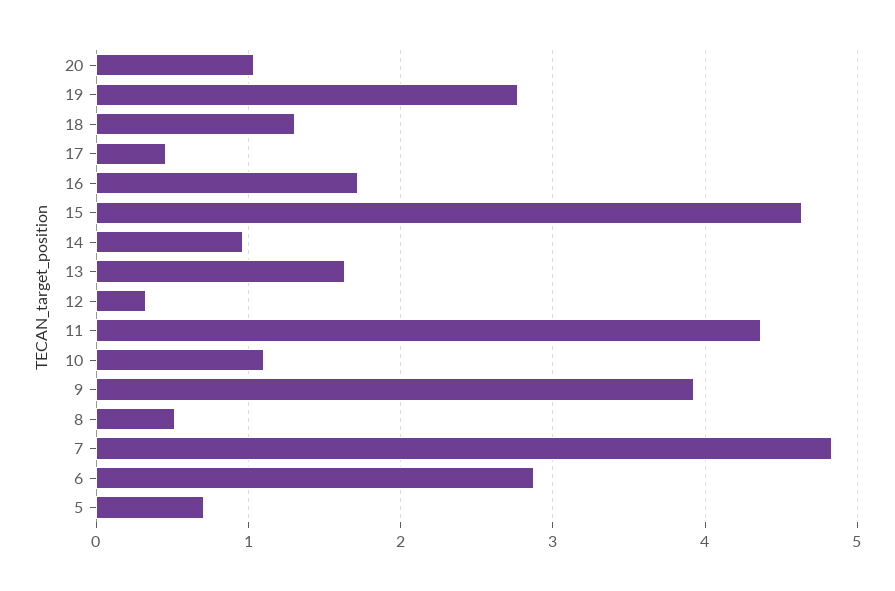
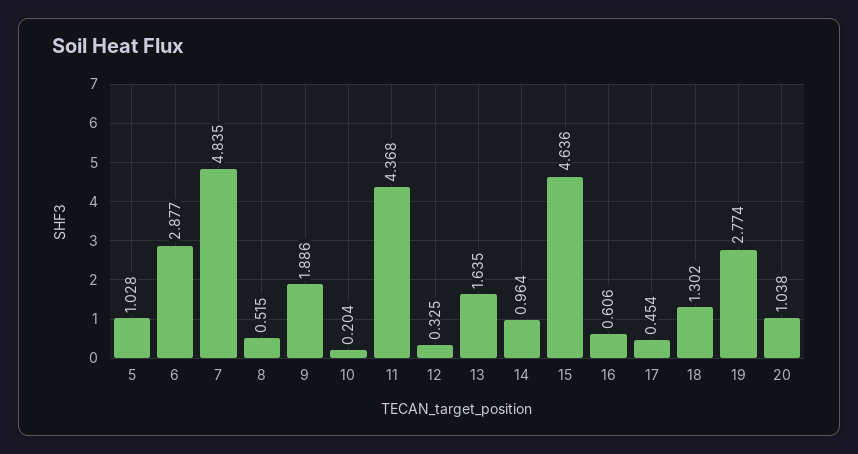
16: 1.7 -> 0.606
10: 1.1 -> 0.204
9: 3.9 -> 1.886
5: 0.7 -> 1.028

